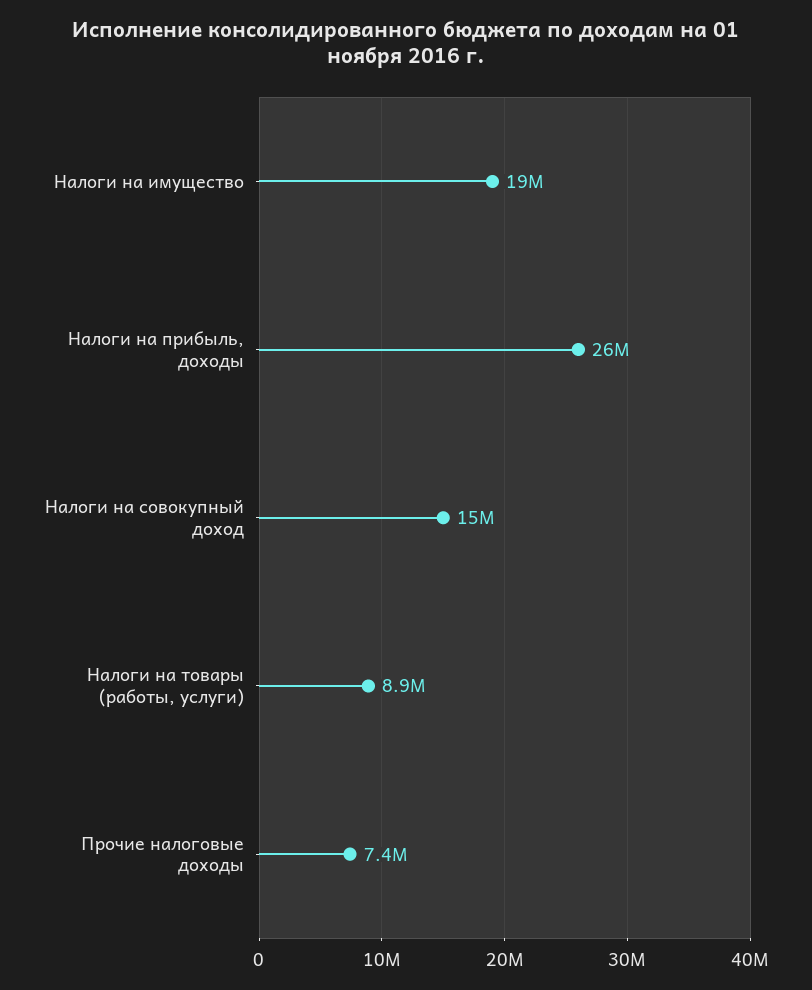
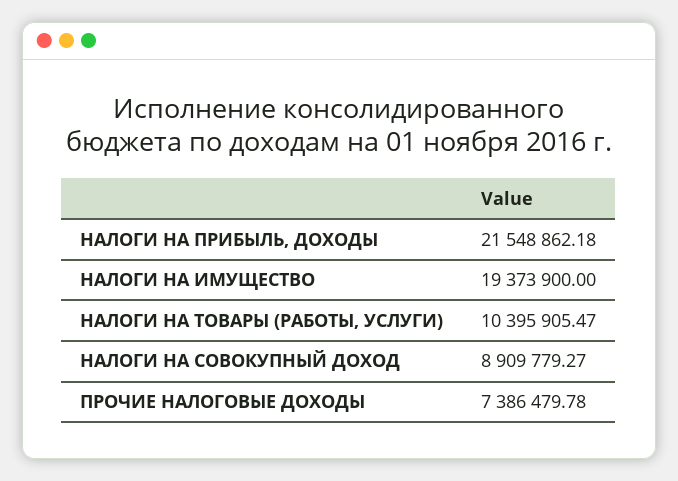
Налоги на прибыль, доходы: 26000000 -> 21548862.18
Налоги на совокупный доход: 15000000 -> 8909779.27
Налоги на товары (работы, услуги): 8900000 -> 10395905.47

